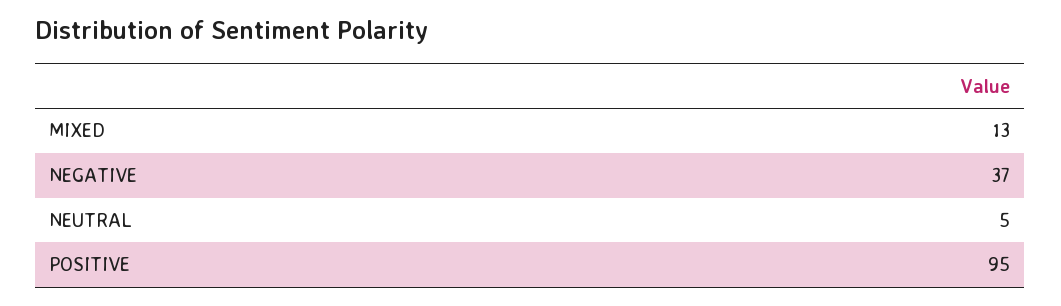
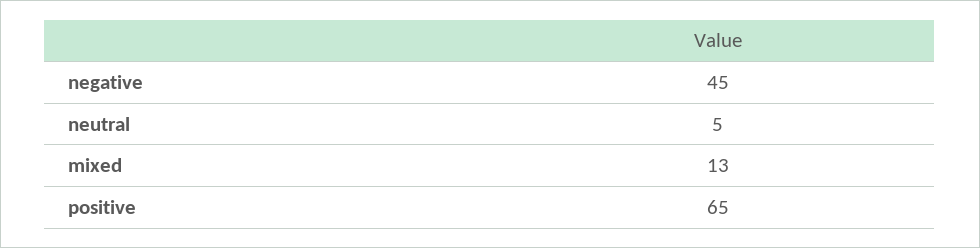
NEGATIVE: 37 -> 45
POSITIVE: 95 -> 65

